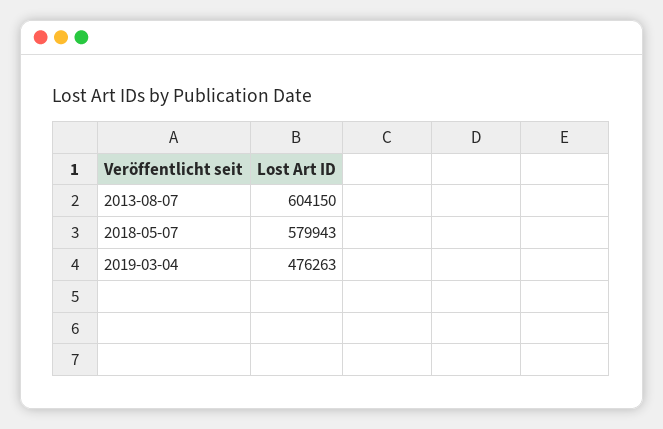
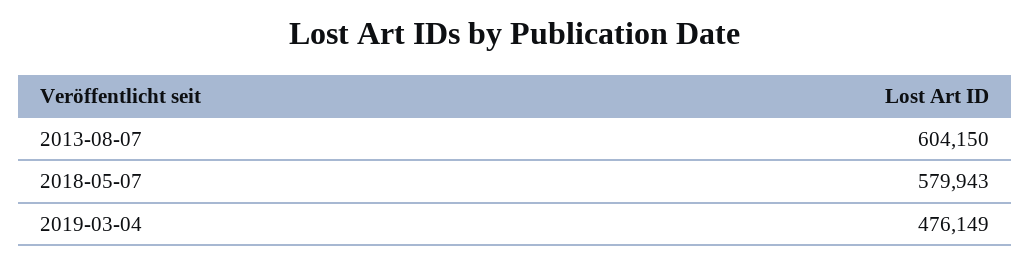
2019-03-04: 476263 -> 476149

